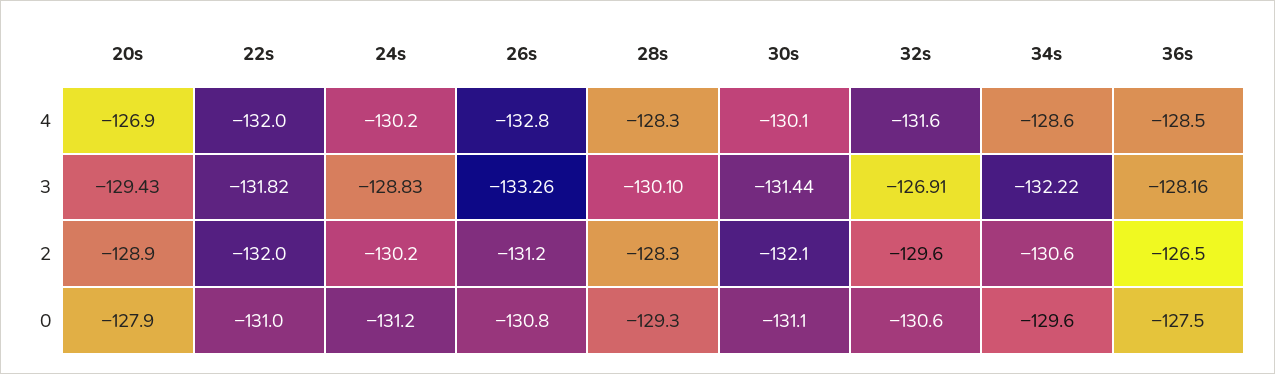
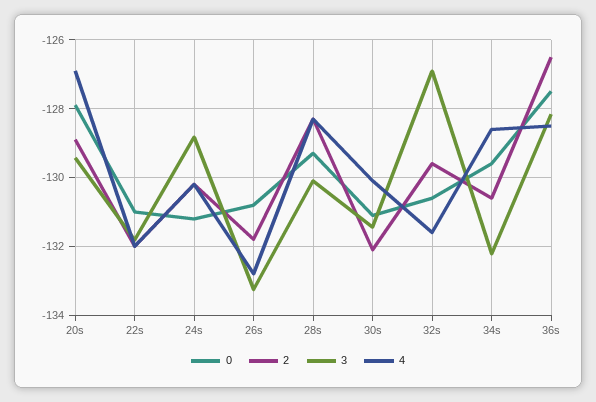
2, 26s: -131.2 -> -131.8

